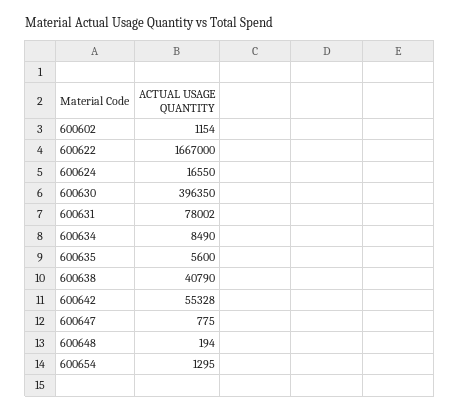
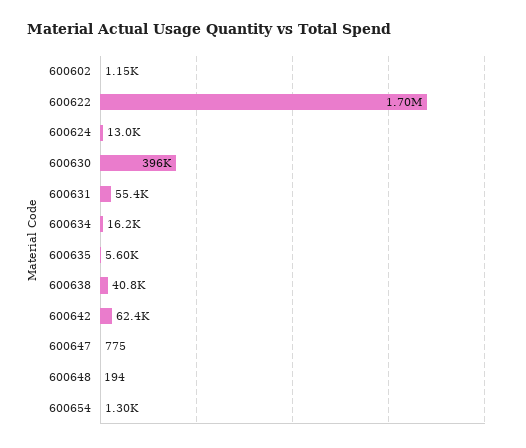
600622: 1667000 -> 1700000
600624: 16550 -> 13000
600631: 78002 -> 55400
600634: 8490 -> 16200
600642: 55328 -> 62400

